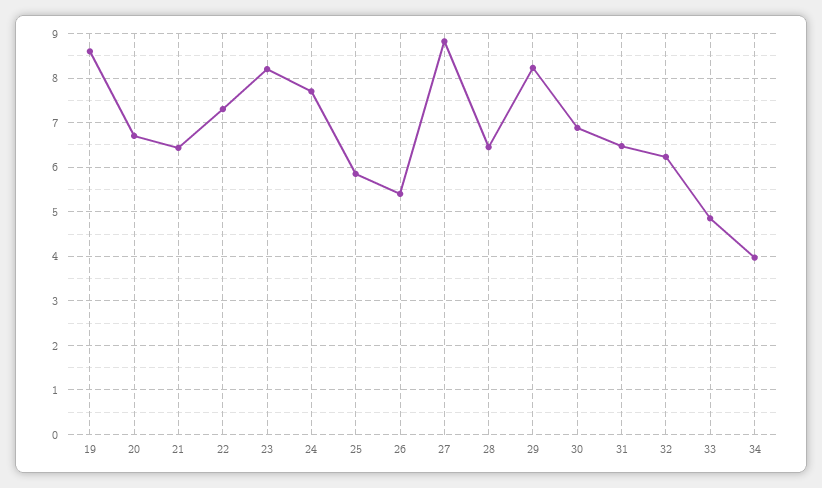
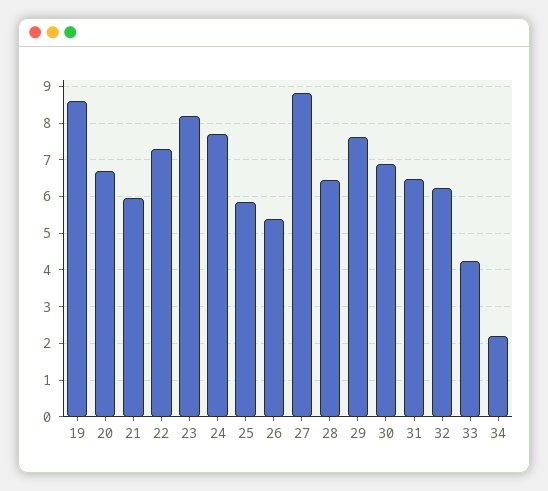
21: 6.4 -> 6
29: 8.2 -> 7.6
33: 4.8 -> 4.2
34: 4 -> 2.2

